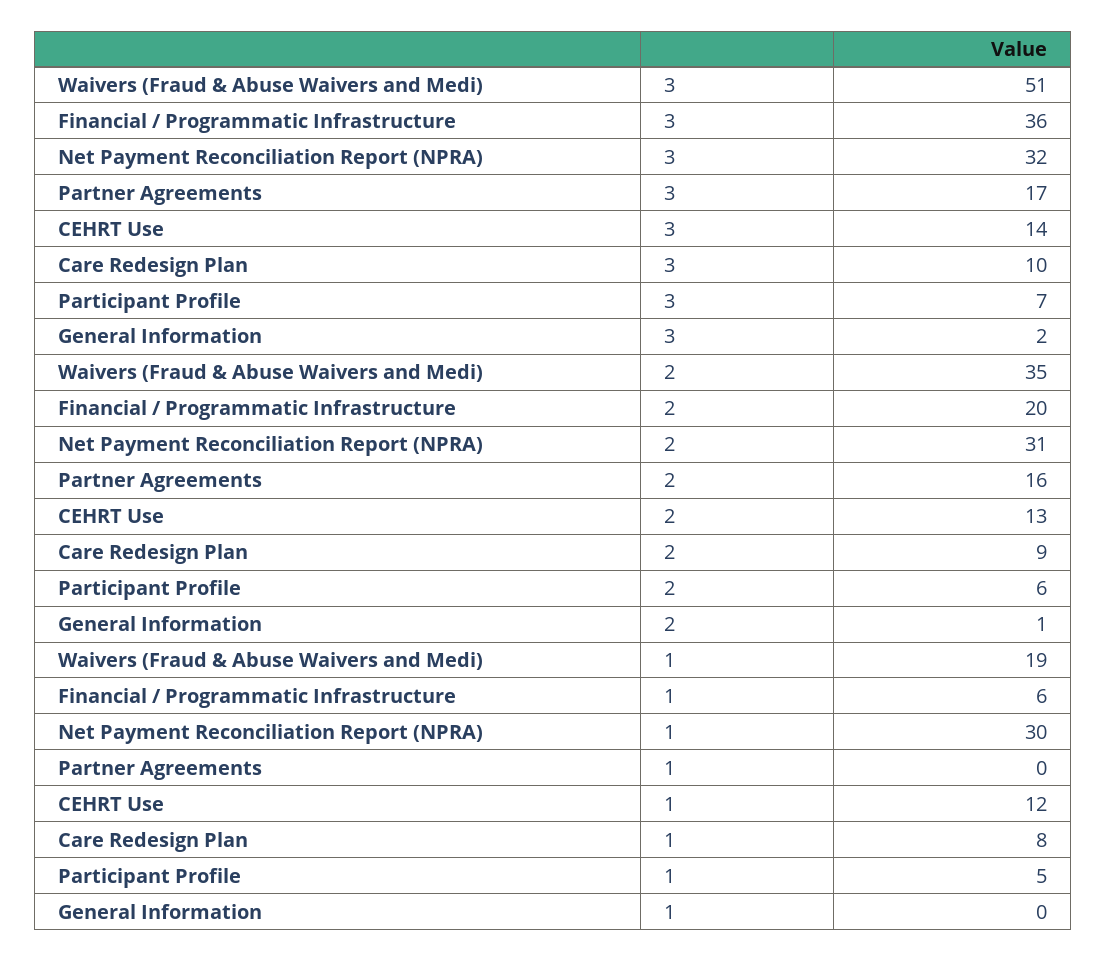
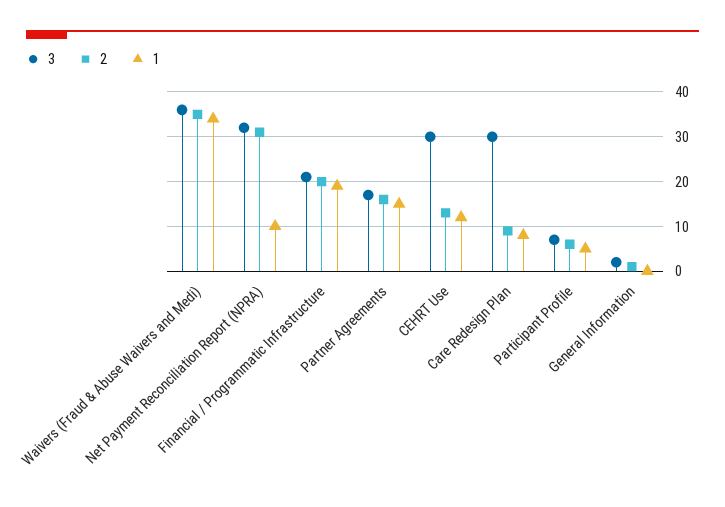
3, Waivers (Fraud & Abuse Waivers and Medi): 51 -> 35
3, Financial / Programmatic Infrastructure: 36 -> 20
3, CEHRT Use: 14 -> 30
3, Care Redesign Plan: 10 -> 30
1, Waivers (Fraud & Abuse Waivers and Medi): 19 -> 35
1, Financial / Programmatic Infrastructure: 6 -> 20
1, Net Payment Reconciliation Report (NPRA): 30 -> 10
1, Partner Agreements: 0 -> 15

